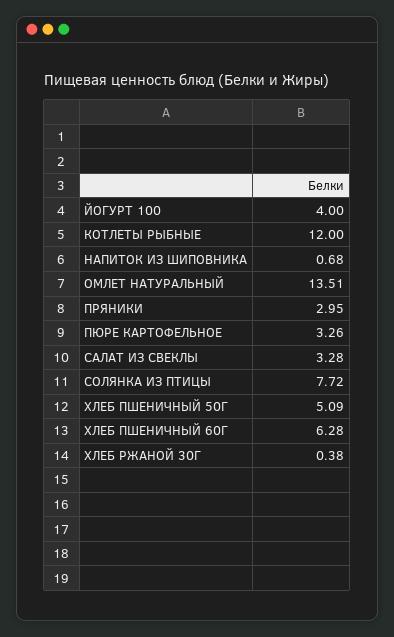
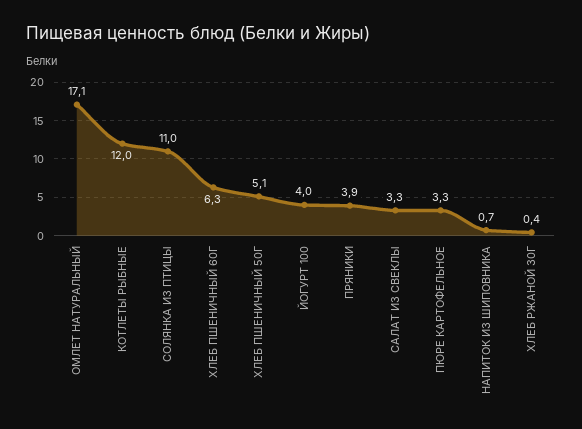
ОМЛЕТ НАТУРАЛЬНЫЙ: 13.51 -> 17.1
ПРЯНИКИ: 2.95 -> 3.9
СОЛЯНКА ИЗ ПТИЦЫ: 7.72 -> 11

